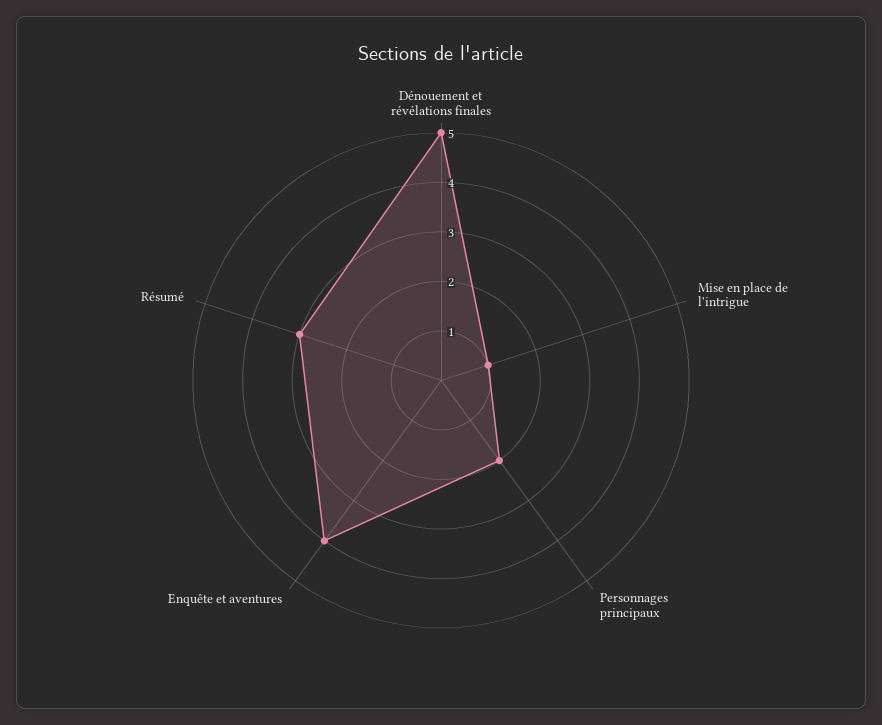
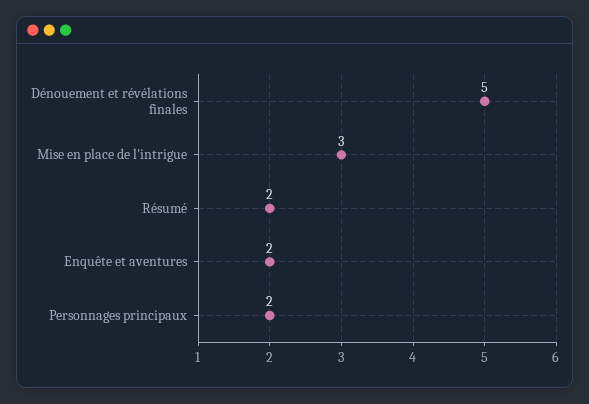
Mise en place de l'intrigue: 1 -> 3
Enquête et aventures: 4 -> 2
Résumé: 3 -> 2

